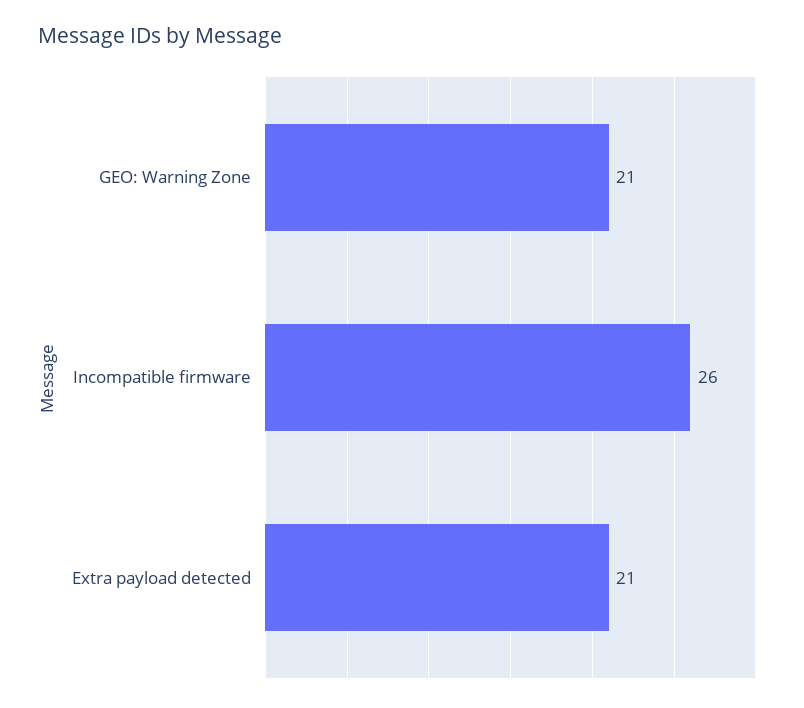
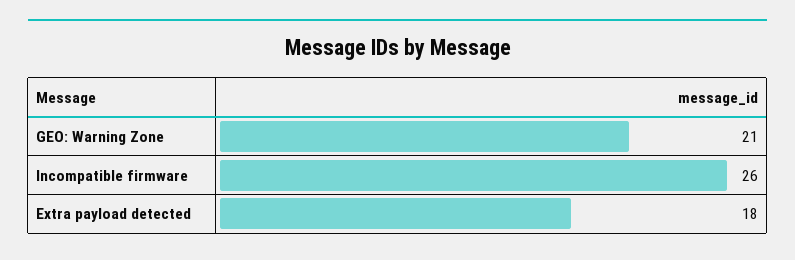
Extra payload detected: 21 -> 18

